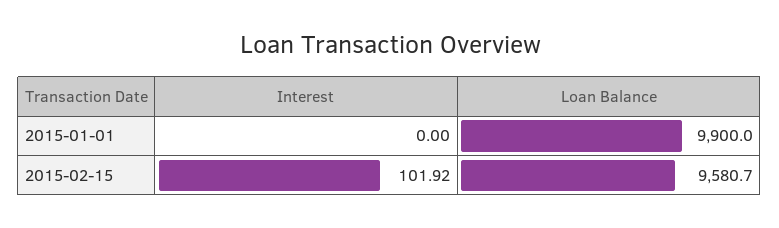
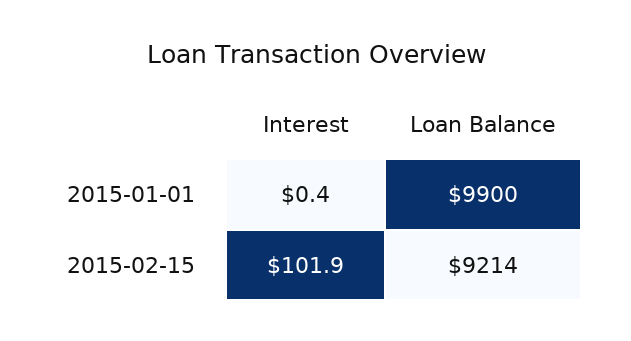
Interest, 2015-01-01: 0 -> 0.4
Loan Balance, 2015-02-15: 9580.7 -> 9214

